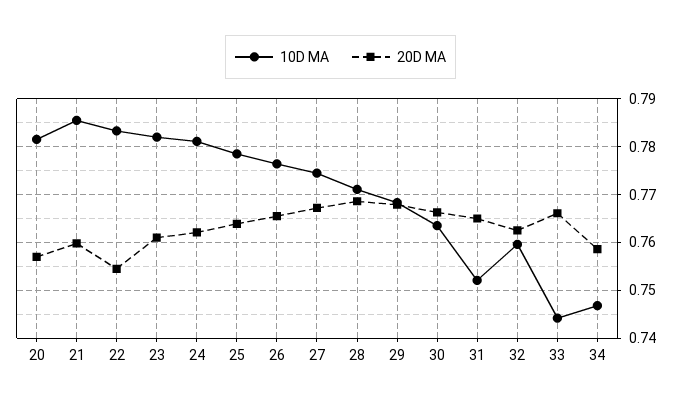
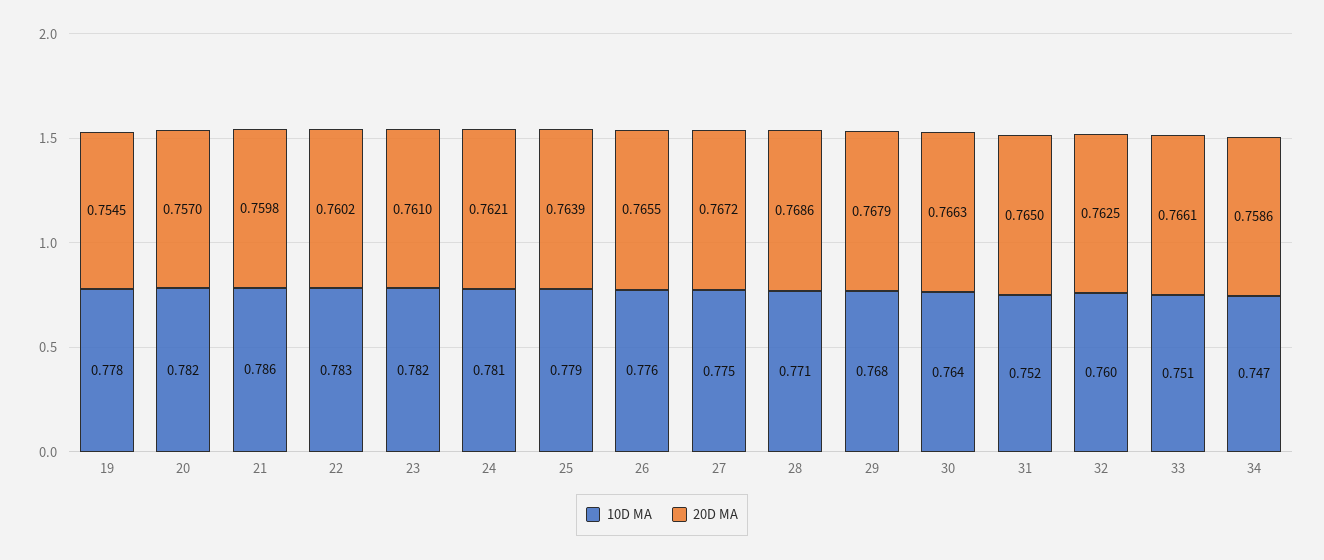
20D MA, 22: 0.754 -> 0.7602
10D MA, 33: 0.744 -> 0.751
10D MA, 19: none -> 0.778
20D MA, 19: none -> 0.7545

